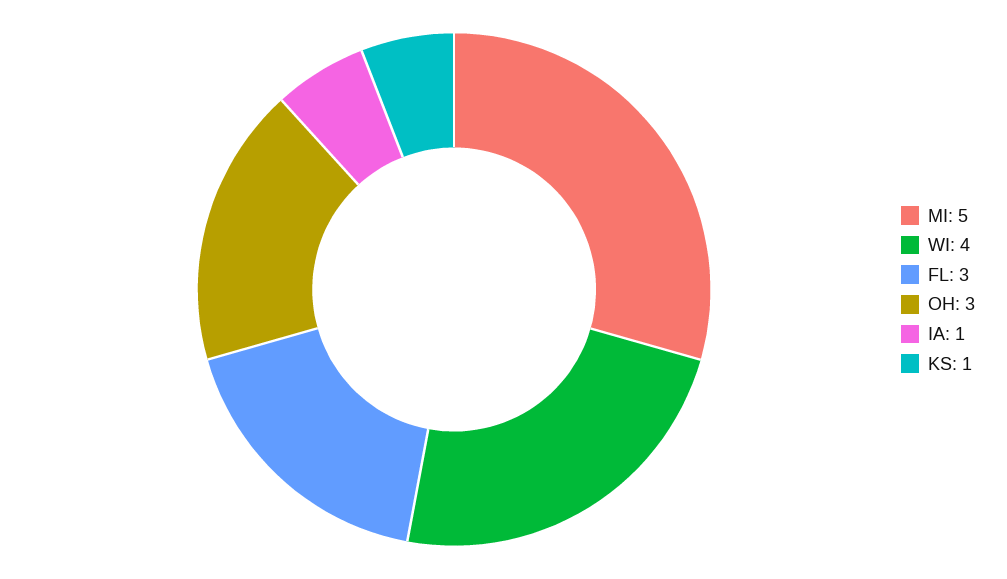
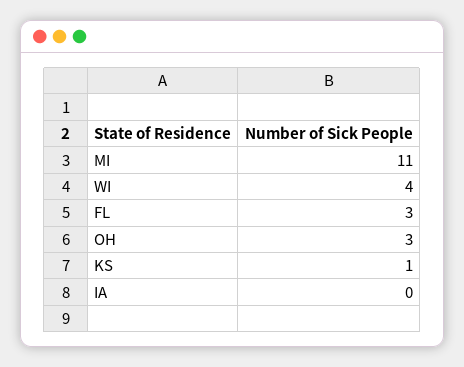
MI: 5 -> 11
IA: 1 -> 0

